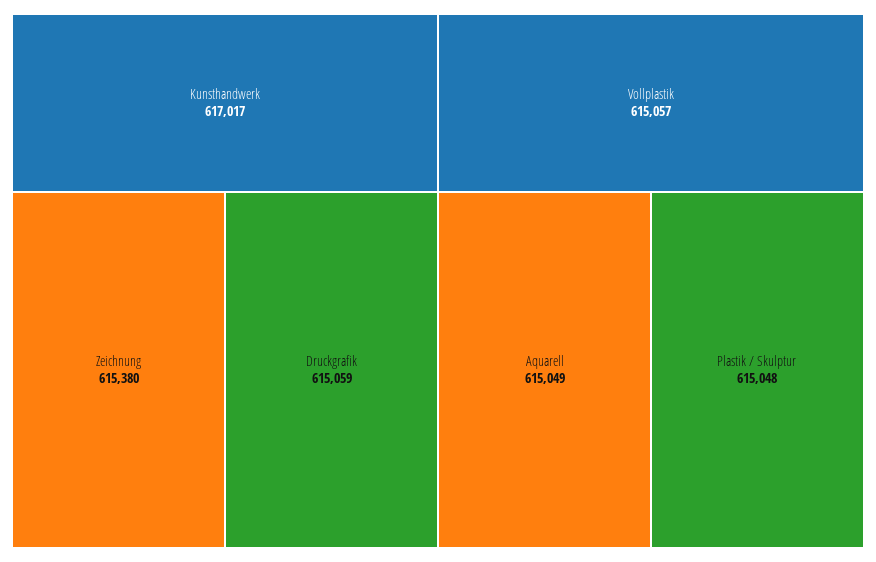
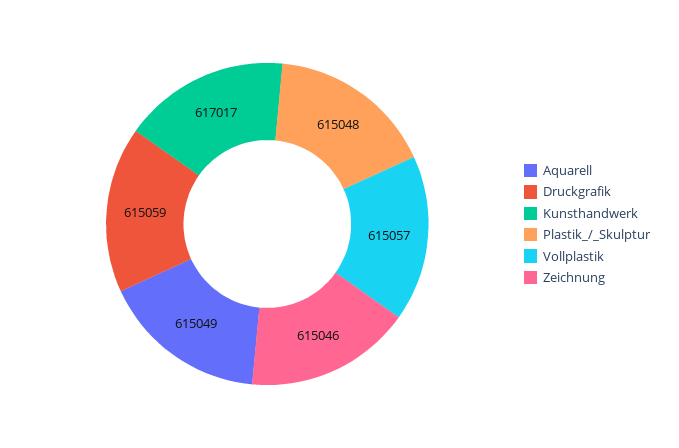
Zeichnung: 615380 -> 615046

